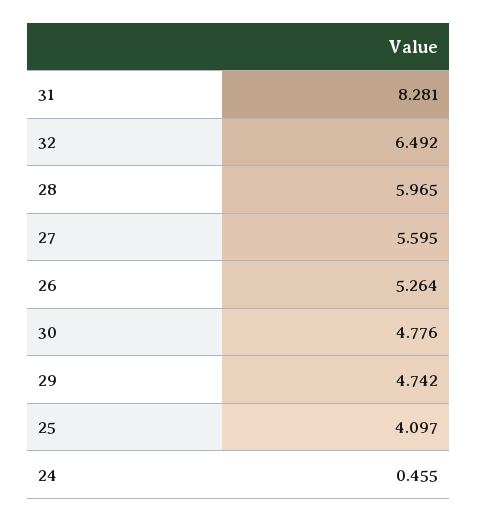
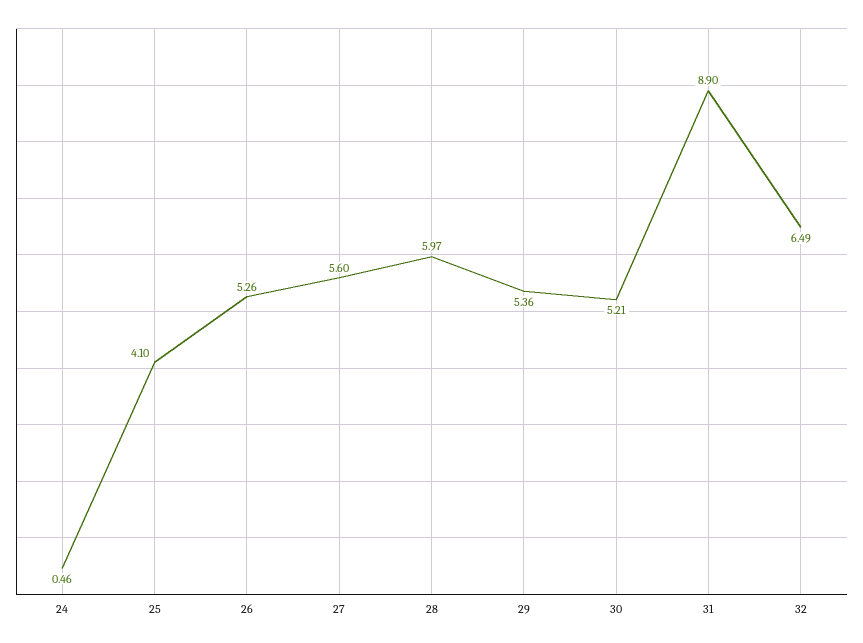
31: 8.281 -> 8.9
30: 4.776 -> 5.21
29: 4.742 -> 5.36

